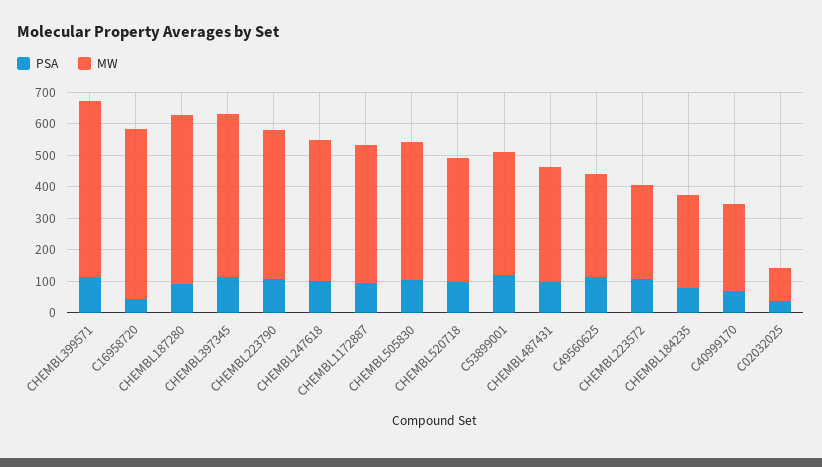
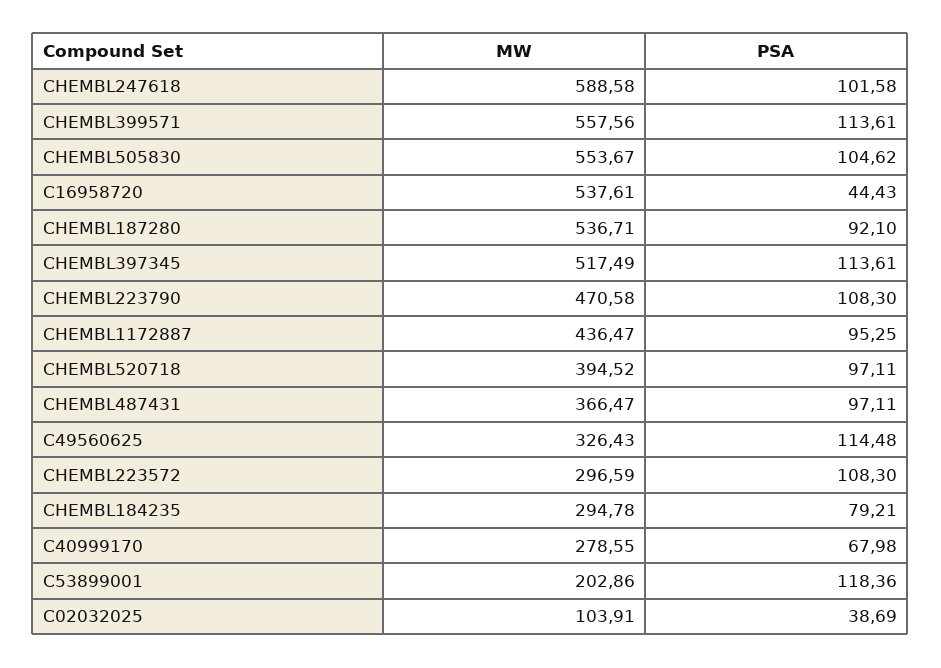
MW, CHEMBL247618: 450 -> 588.58
MW, CHEMBL505830: 450 -> 553.67
MW, C53899001: 400 -> 202.86

